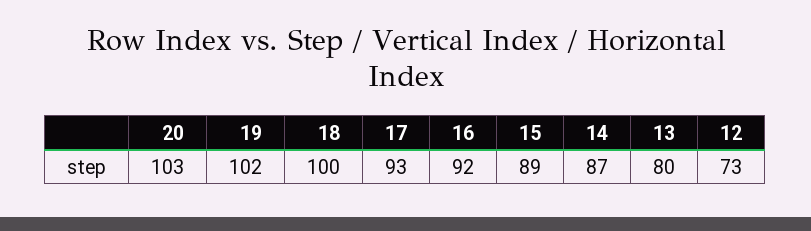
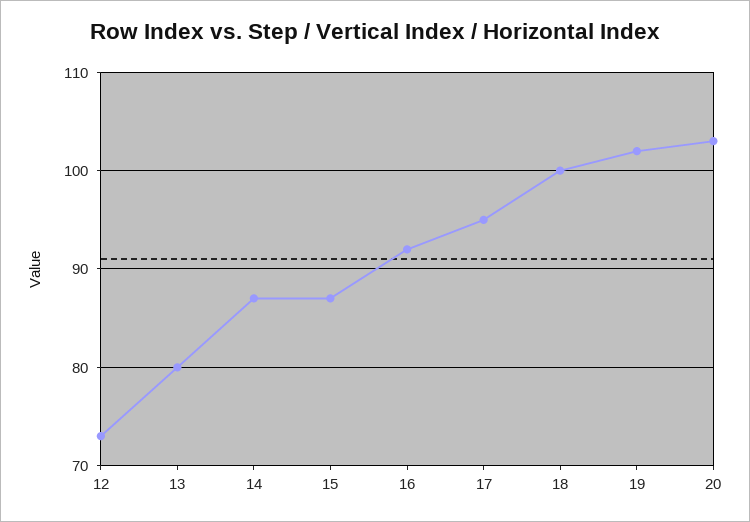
17: 93 -> 95
15: 89 -> 87

